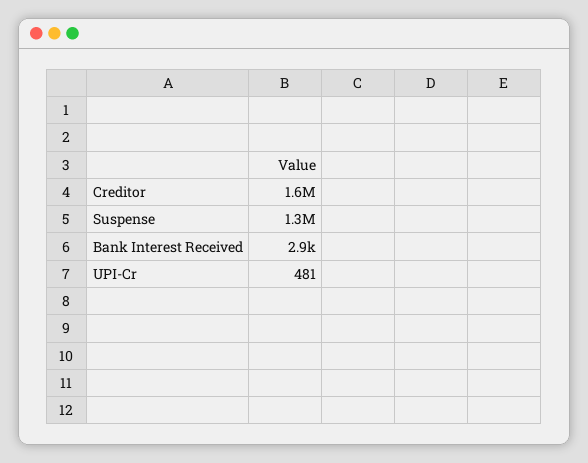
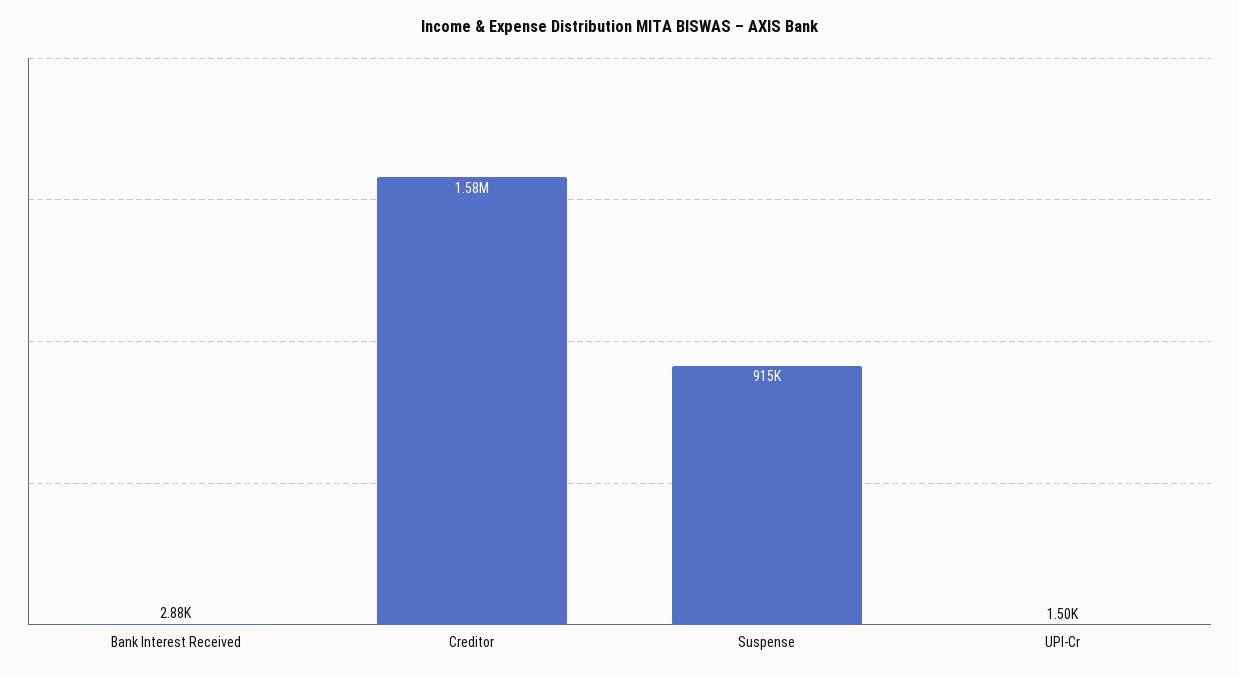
Suspense: 1300000 -> 915000
UPI-Cr: 481 -> 1500

